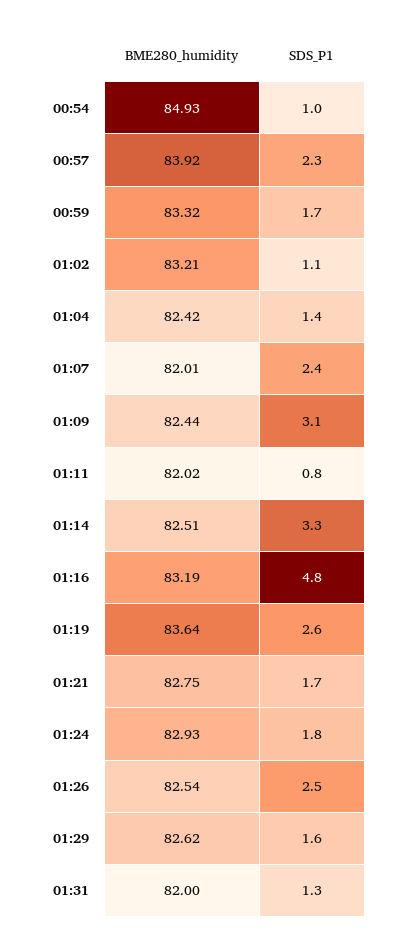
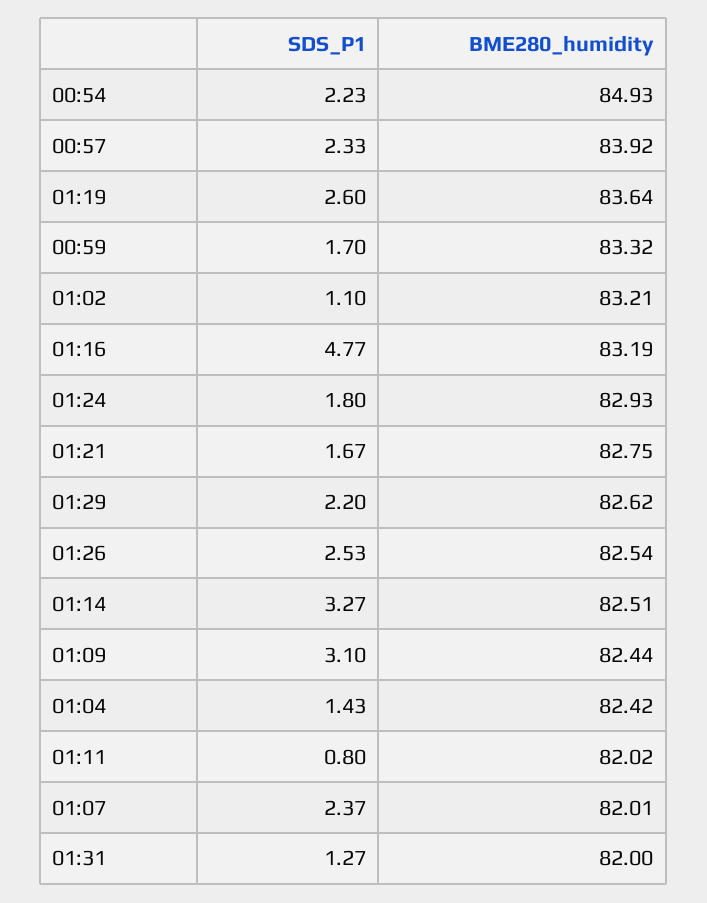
SDS_P1, 00:54: 1 -> 2.23
SDS_P1, 01:29: 1.6 -> 2.2

